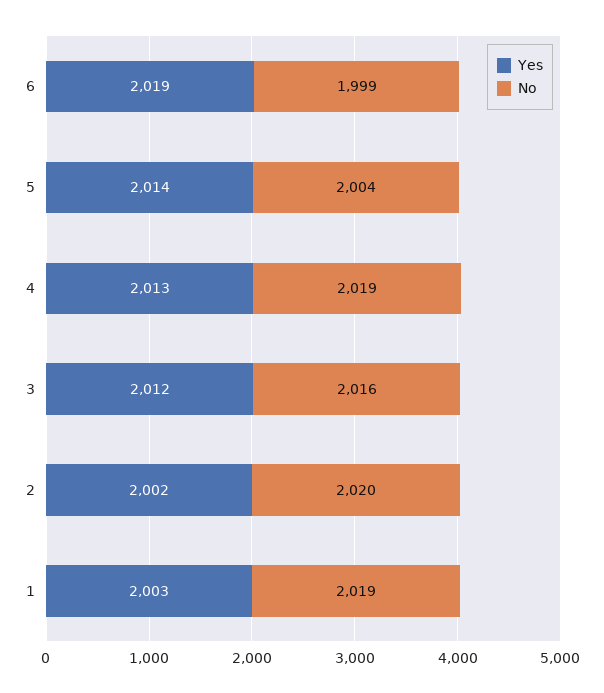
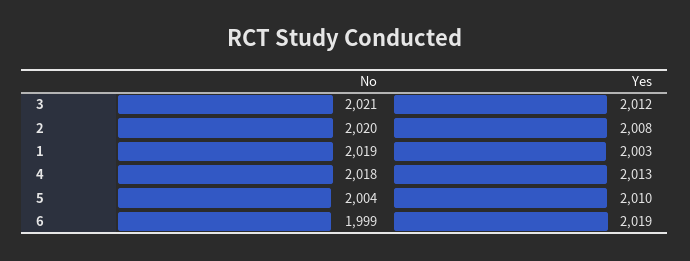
Yes, 5: 2014 -> 2010
No, 4: 2019 -> 2018
No, 3: 2016 -> 2021
Yes, 2: 2002 -> 2008

